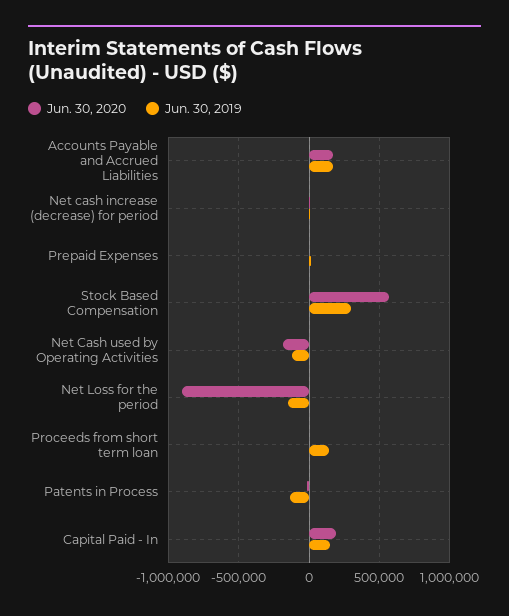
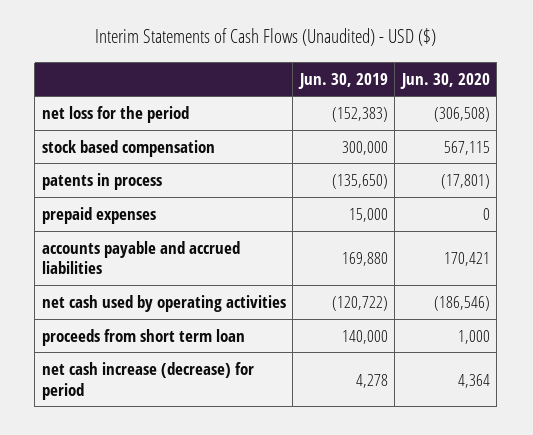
Jun. 30, 2020, Net Loss for the period: -900000 -> -306508
Jun. 30, 2020, Capital Paid - In: 200000 -> none
Jun. 30, 2019, Capital Paid - In: 150000 -> none

